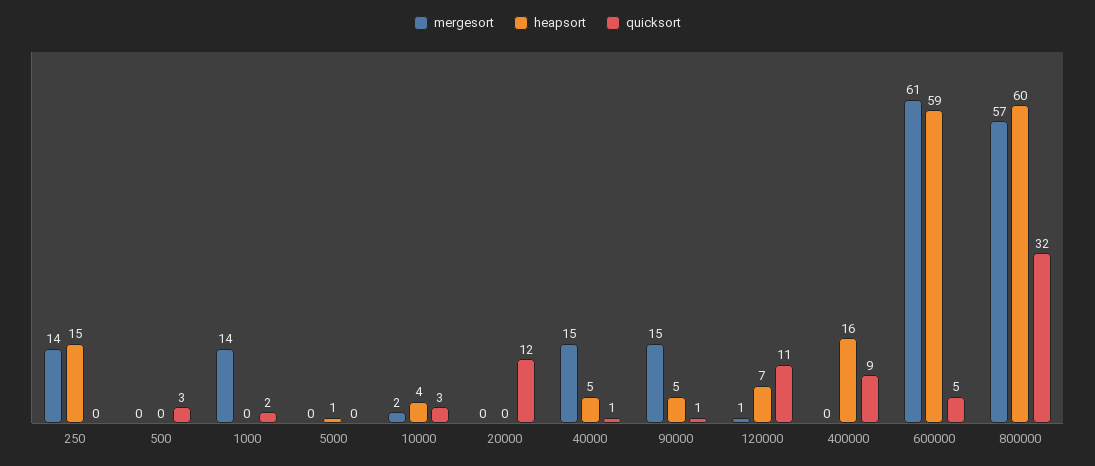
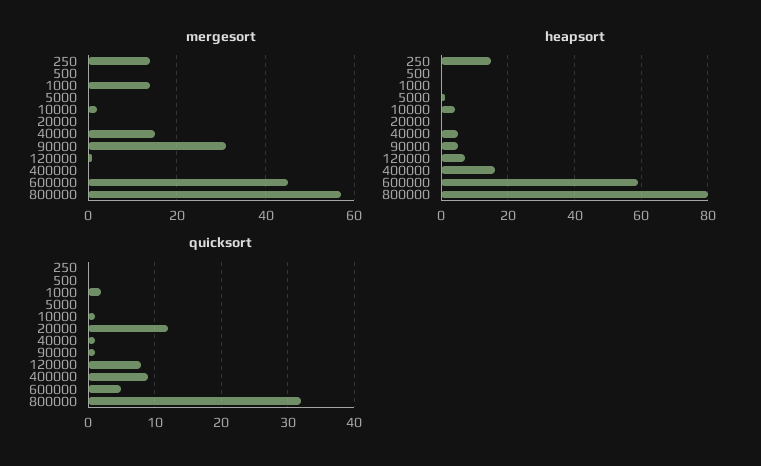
quicksort, 500: 3 -> 0
quicksort, 10000: 3 -> 1
mergesort, 90000: 15 -> 30
quicksort, 120000: 11 -> 8
mergesort, 600000: 61 -> 45
heapsort, 800000: 60 -> 80

